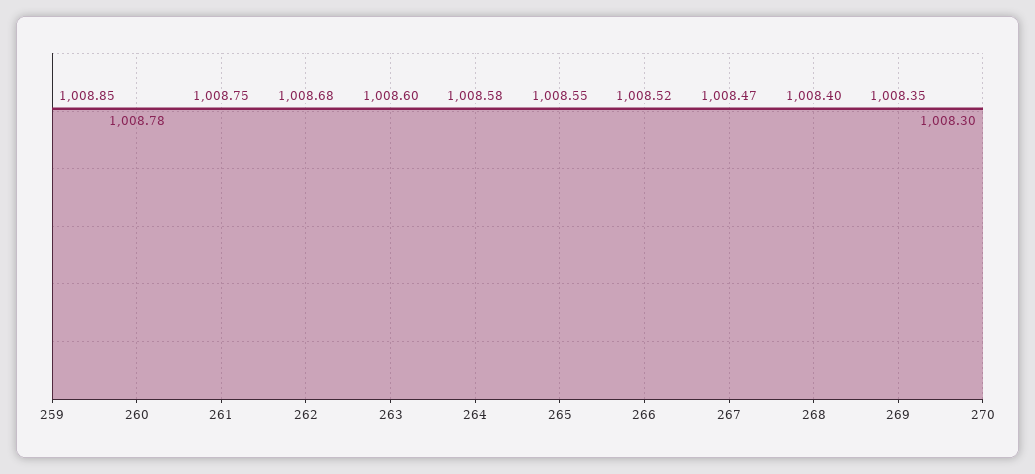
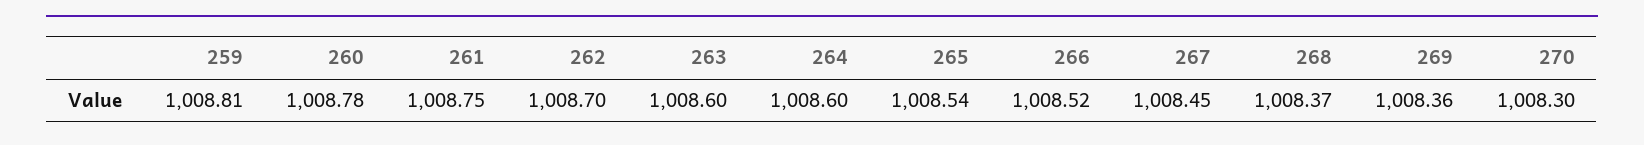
259: 1008.85 -> 1008.81
262: 1008.68 -> 1008.7
264: 1008.58 -> 1008.6
265: 1008.55 -> 1008.54
267: 1008.47 -> 1008.45
268: 1008.4 -> 1008.37
269: 1008.35 -> 1008.36

